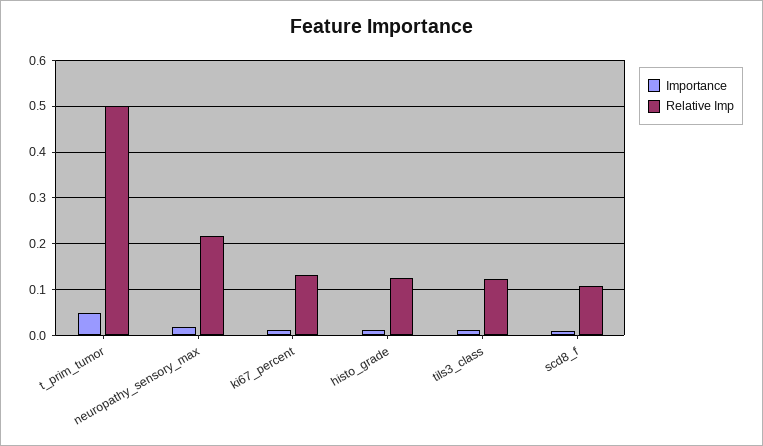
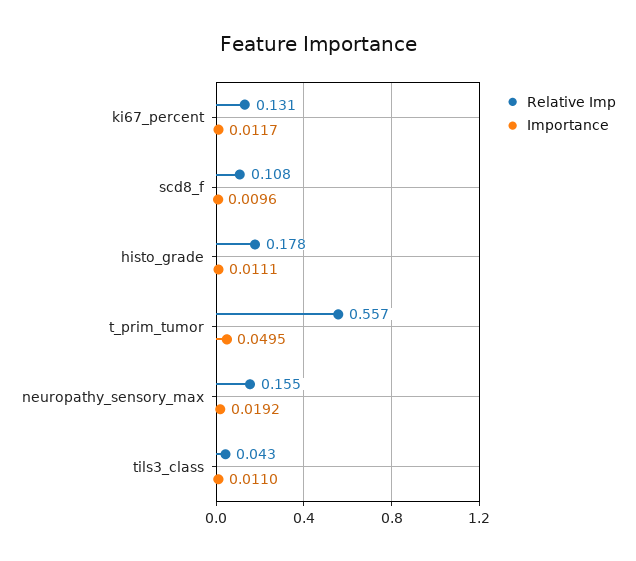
Relative Imp, t_prim_tumor: 0.5 -> 0.557
Relative Imp, neuropathy_sensory_max: 0.22 -> 0.155
Relative Imp, histo_grade: 0.12 -> 0.178
Relative Imp, tils3_class: 0.12 -> 0.043

